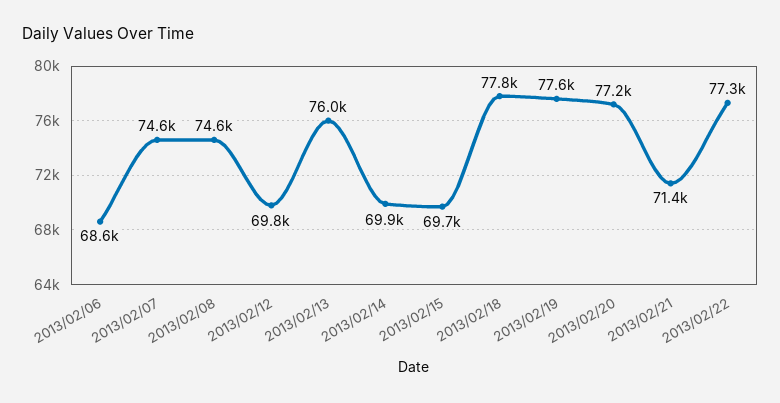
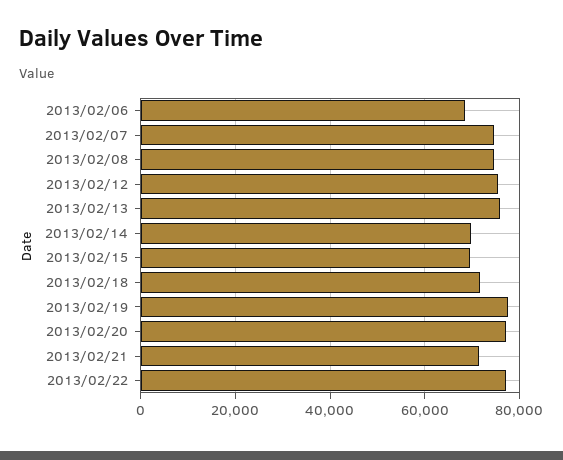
2013/02/12: 69800 -> 76000
2013/02/18: 77800 -> 72000

